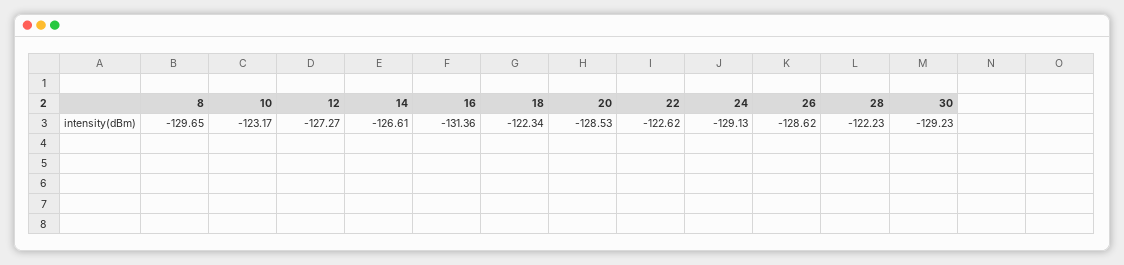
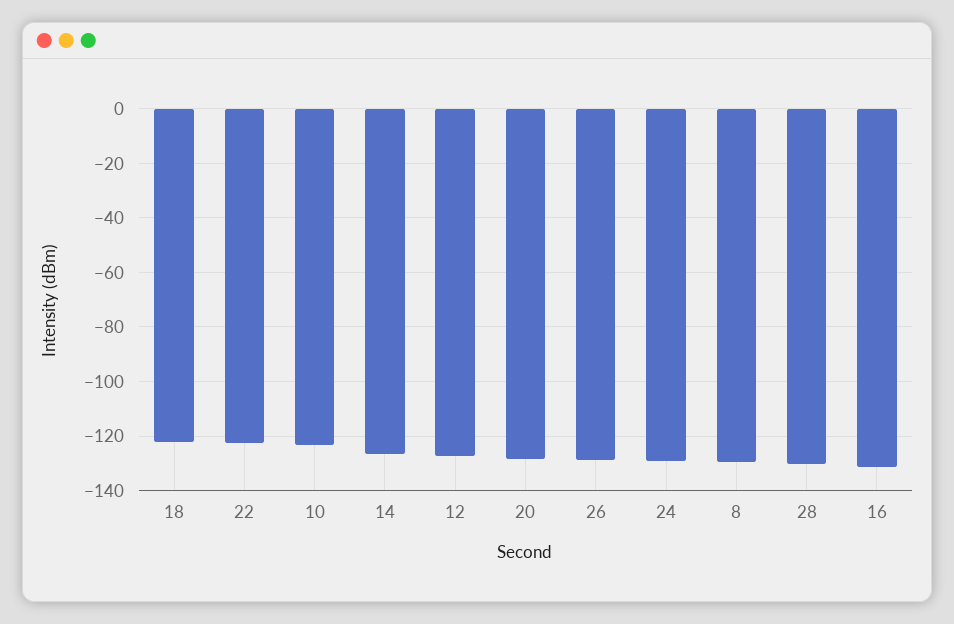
28: -122.23 -> -130
30: -129.23 -> none

